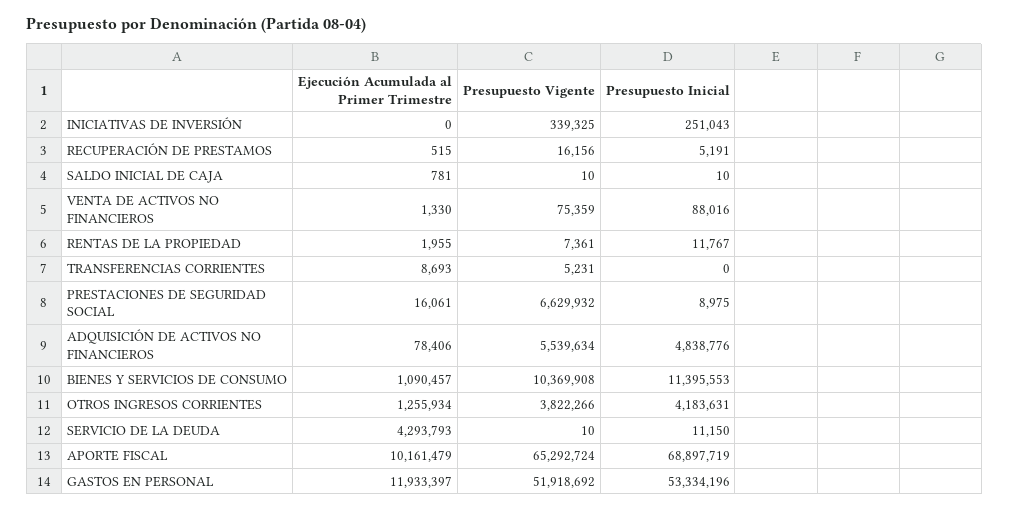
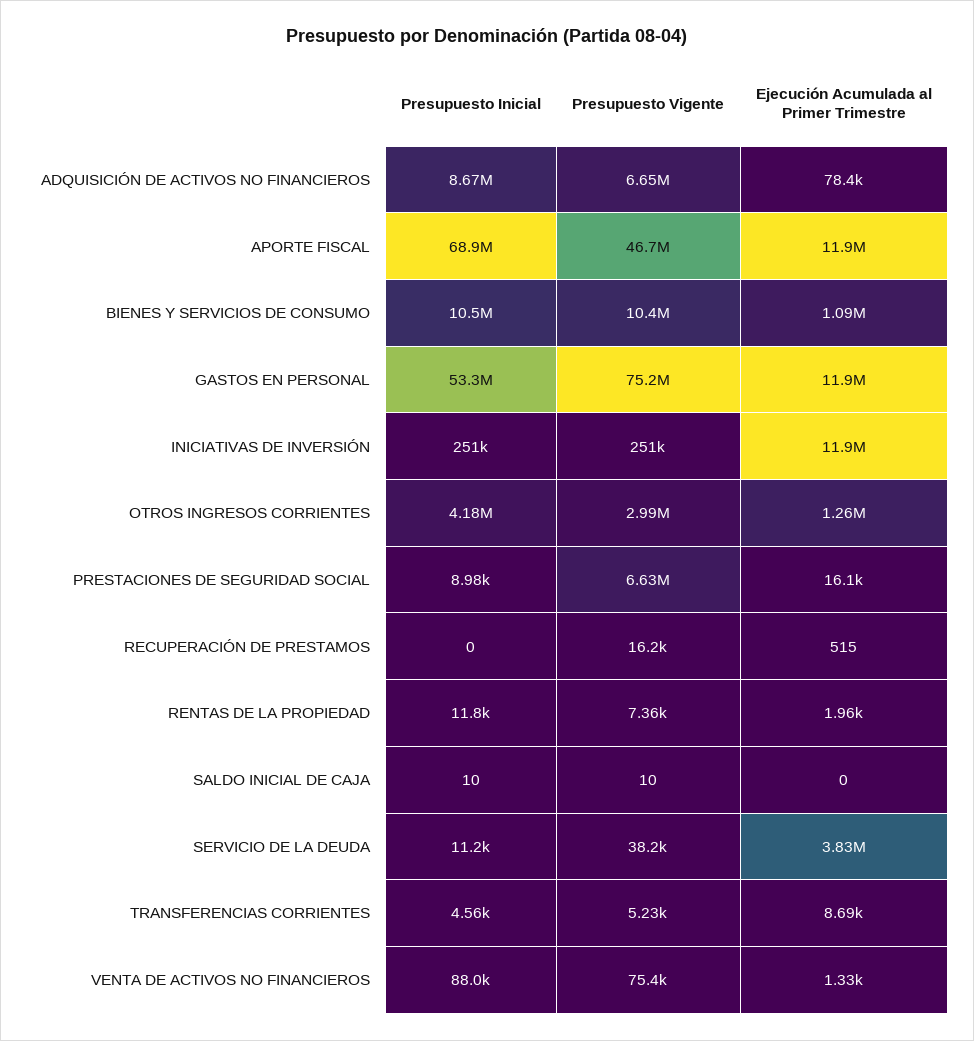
Ejecución Acumulada al Primer Trimestre, INICIATIVAS DE INVERSIÓN: 0 -> 11900000
Presupuesto Vigente, INICIATIVAS DE INVERSIÓN: 339325 -> 251000
Presupuesto Inicial, RECUPERACIÓN DE PRESTAMOS: 5191 -> 0
Ejecución Acumulada al Primer Trimestre, SALDO INICIAL DE CAJA: 781 -> 0
Presupuesto Inicial, TRANSFERENCIAS CORRIENTES: 0 -> 4560
Presupuesto Vigente, ADQUISICIÓN DE ACTIVOS NO FINANCIEROS: 5539634 -> 6650000
Presupuesto Inicial, ADQUISICIÓN DE ACTIVOS NO FINANCIEROS: 4838776 -> 8670000
Presupuesto Inicial, BIENES Y SERVICIOS DE CONSUMO: 11395553 -> 10500000
Presupuesto Vigente, OTROS INGRESOS CORRIENTES: 3822266 -> 2990000
Ejecución Acumulada al Primer Trimestre, SERVICIO DE LA DEUDA: 4293793 -> 3830000
Presupuesto Vigente, SERVICIO DE LA DEUDA: 10 -> 38200
Ejecución Acumulada al Primer Trimestre, APORTE FISCAL: 10161479 -> 11900000
Presupuesto Vigente, APORTE FISCAL: 65292724 -> 46700000
Presupuesto Vigente, GASTOS EN PERSONAL: 51918692 -> 75200000

